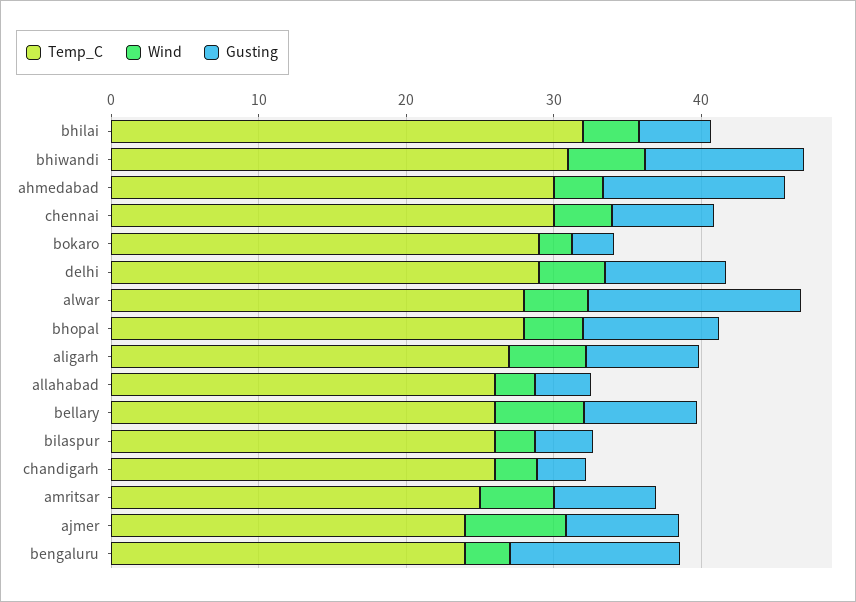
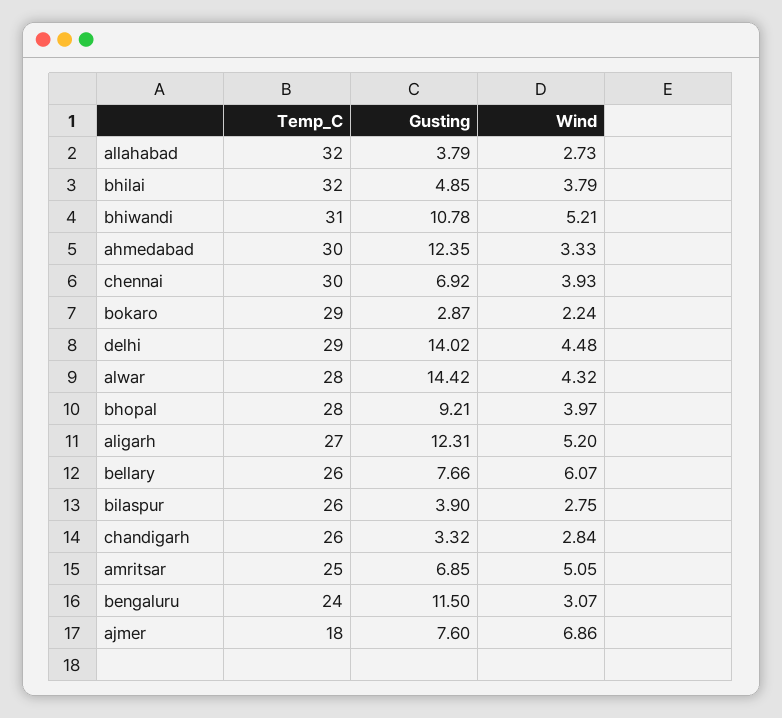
Gusting, delhi: 8 -> 14.02
Gusting, aligarh: 8 -> 12.31
Temp_C, allahabad: 26 -> 32
Temp_C, ajmer: 24 -> 18

